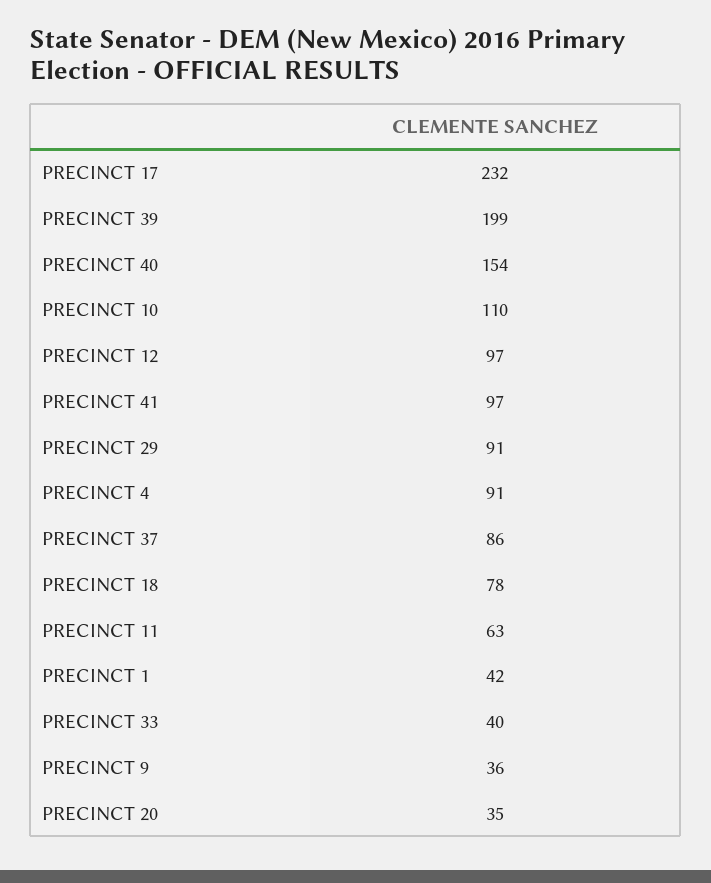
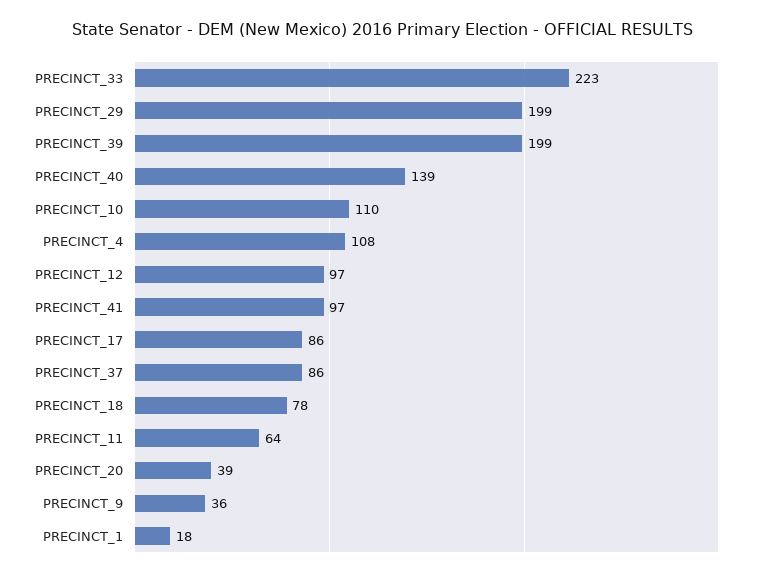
PRECINCT 17: 232 -> 86
PRECINCT 40: 154 -> 139
PRECINCT 29: 91 -> 199
PRECINCT 4: 91 -> 108
PRECINCT 11: 63 -> 64
PRECINCT 1: 42 -> 18
PRECINCT 33: 40 -> 223
PRECINCT 20: 35 -> 39

